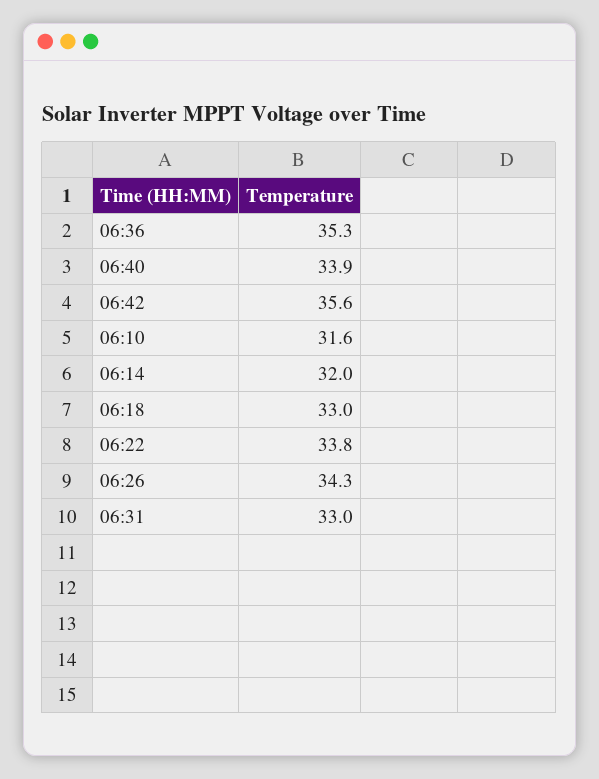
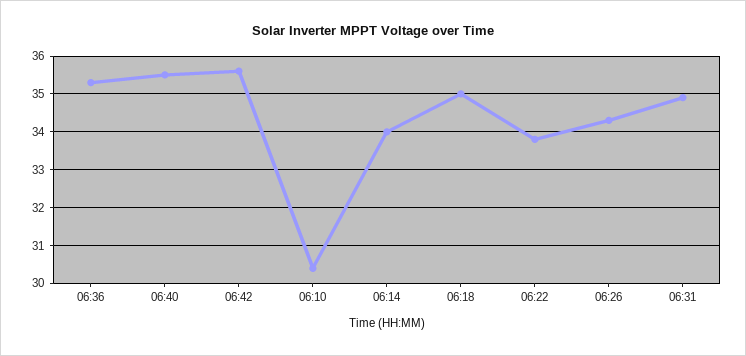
06:40: 33.9 -> 35.5
06:10: 31.6 -> 30.5
06:14: 32 -> 34
06:18: 33 -> 35
06:31: 33 -> 35

